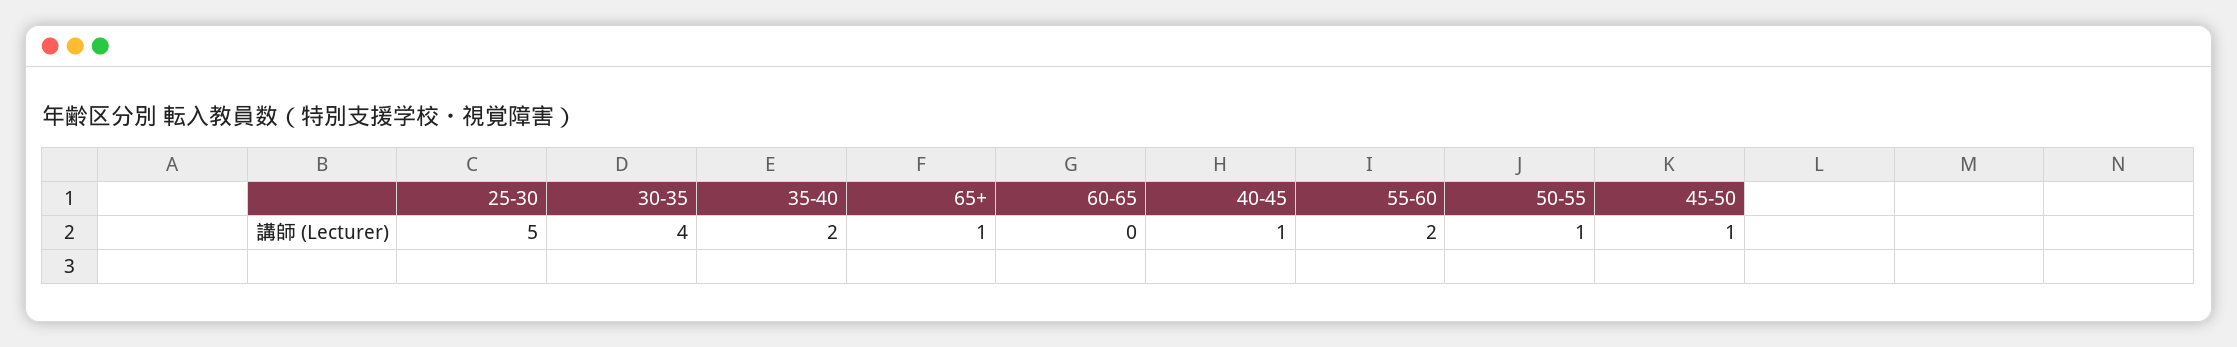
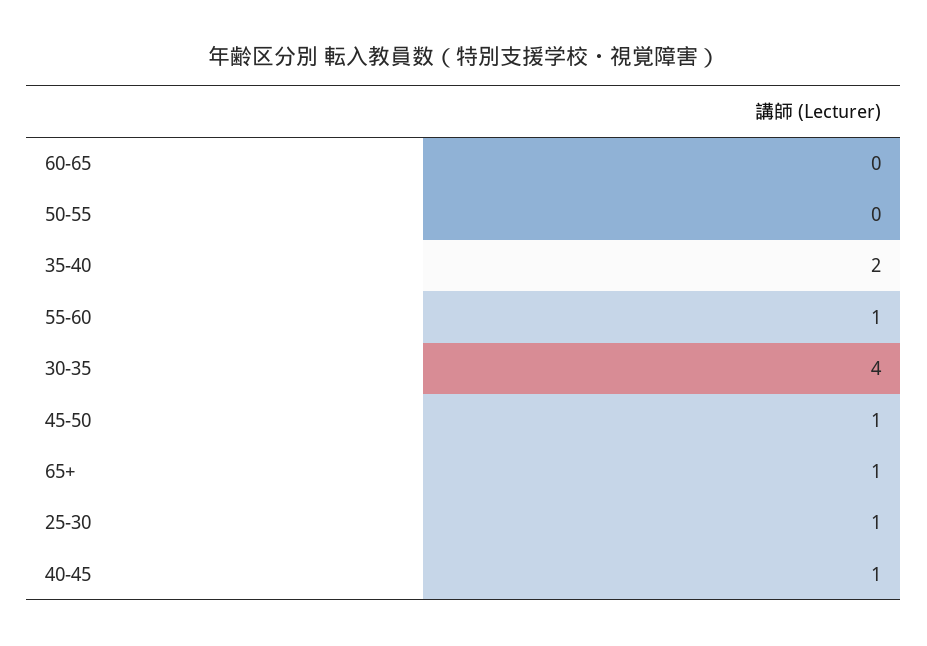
25-30: 5 -> 1
55-60: 2 -> 1
50-55: 1 -> 0

